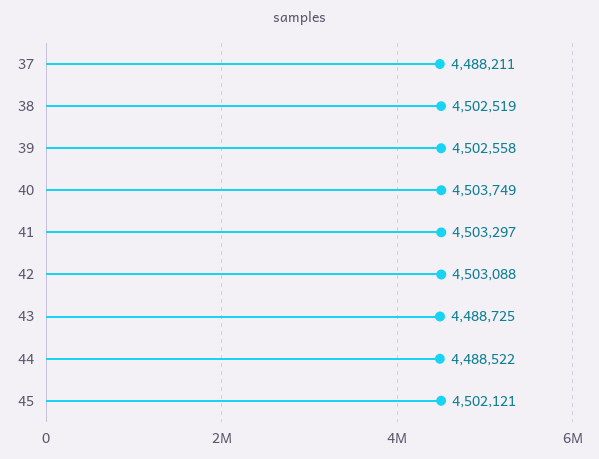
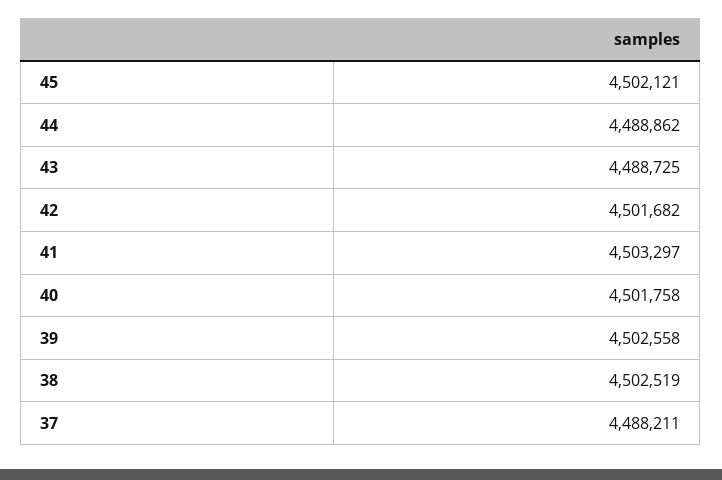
40: 4503749 -> 4501758
42: 4503088 -> 4501682
44: 4488522 -> 4488862

